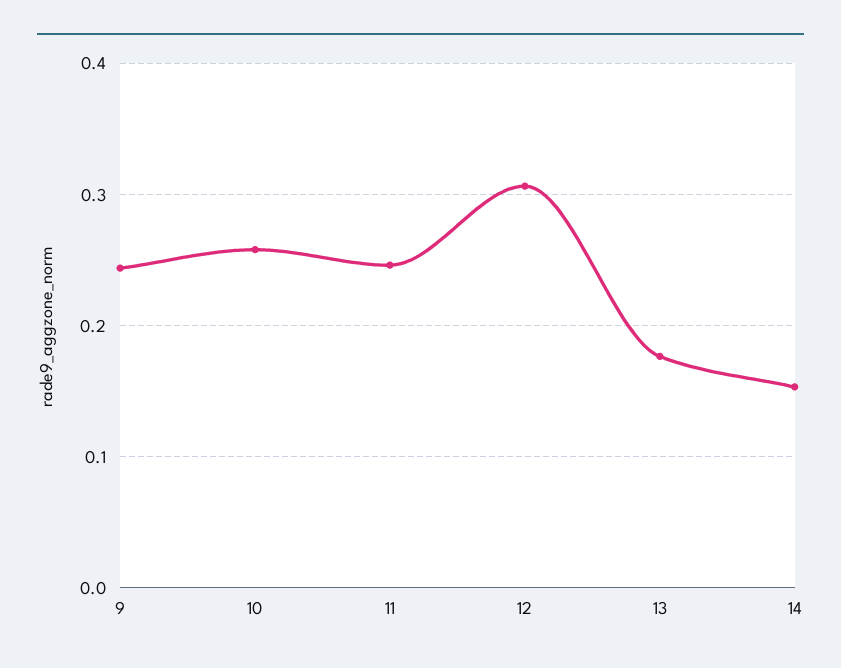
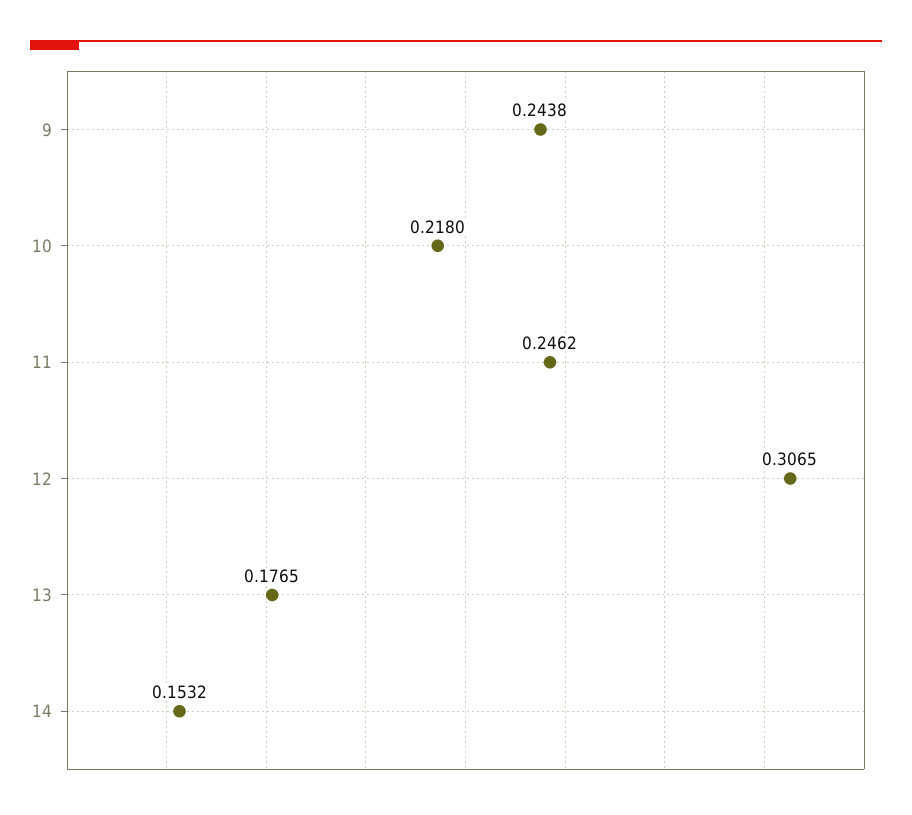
10: 0.26 -> 0.218

